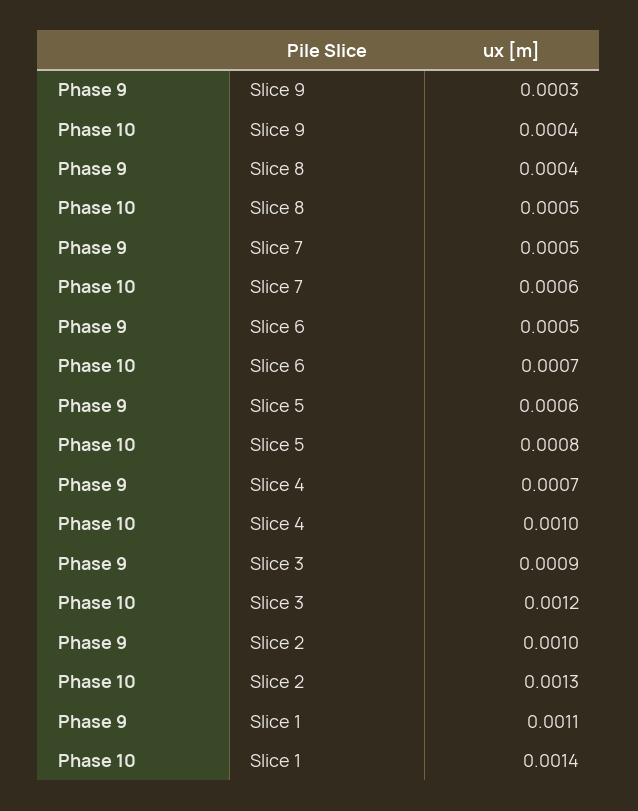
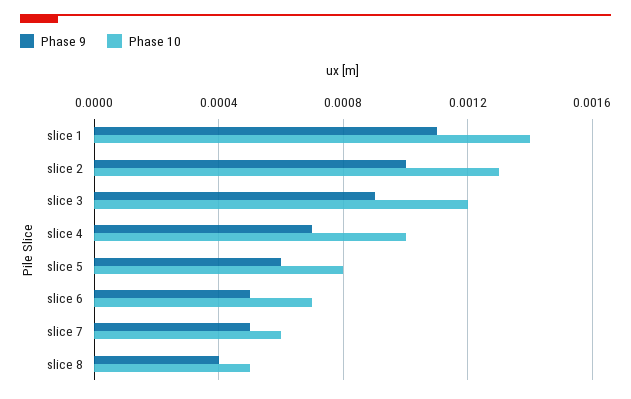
Phase 9, Slice 9: 0.0003 -> none
Phase 10, Slice 9: 0.0004 -> none

